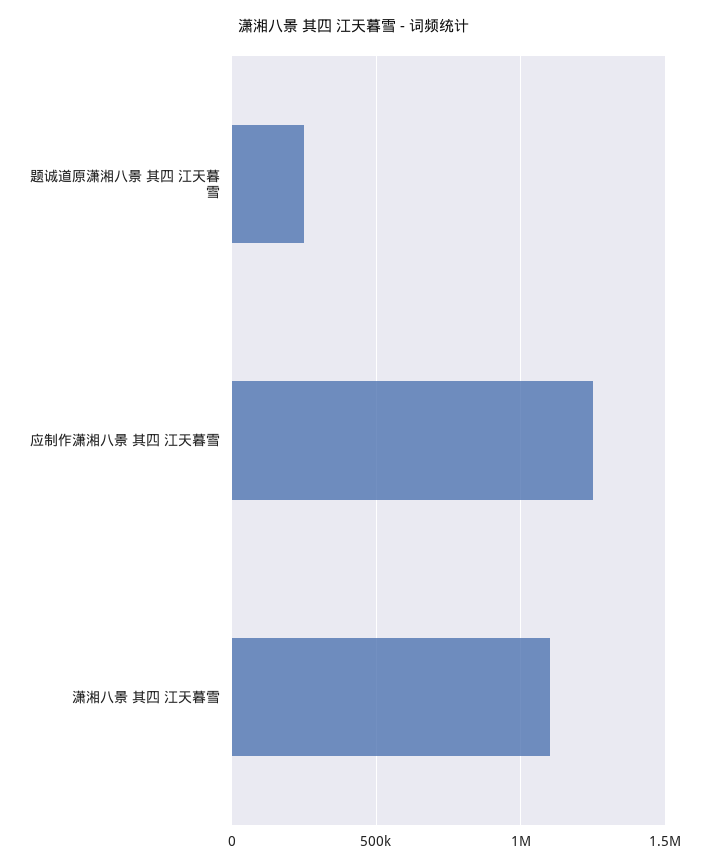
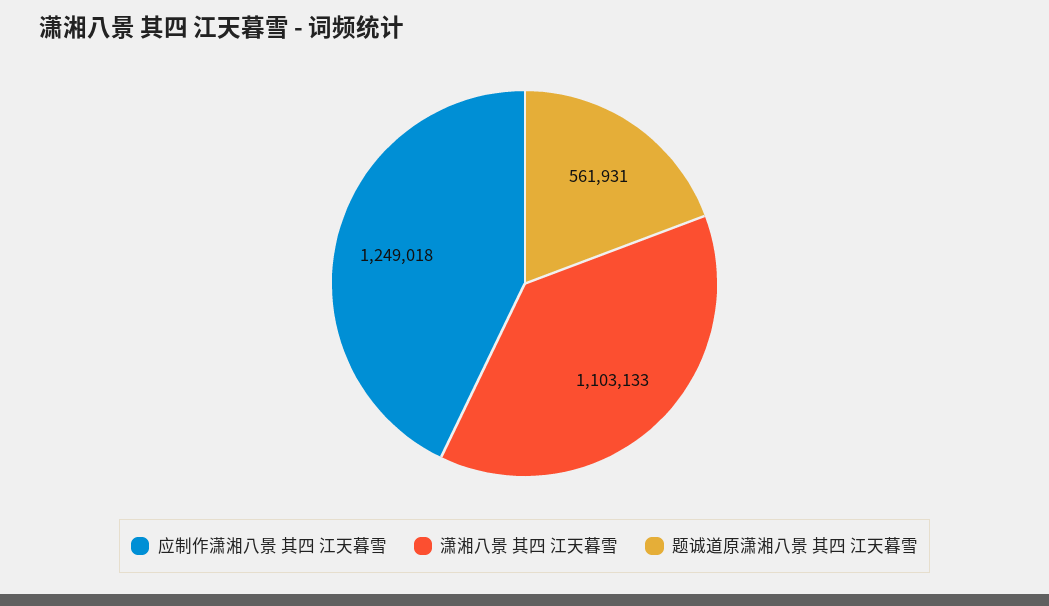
题诚道原潇湘八景 其四 江天暮雪: 250000 -> 561931

